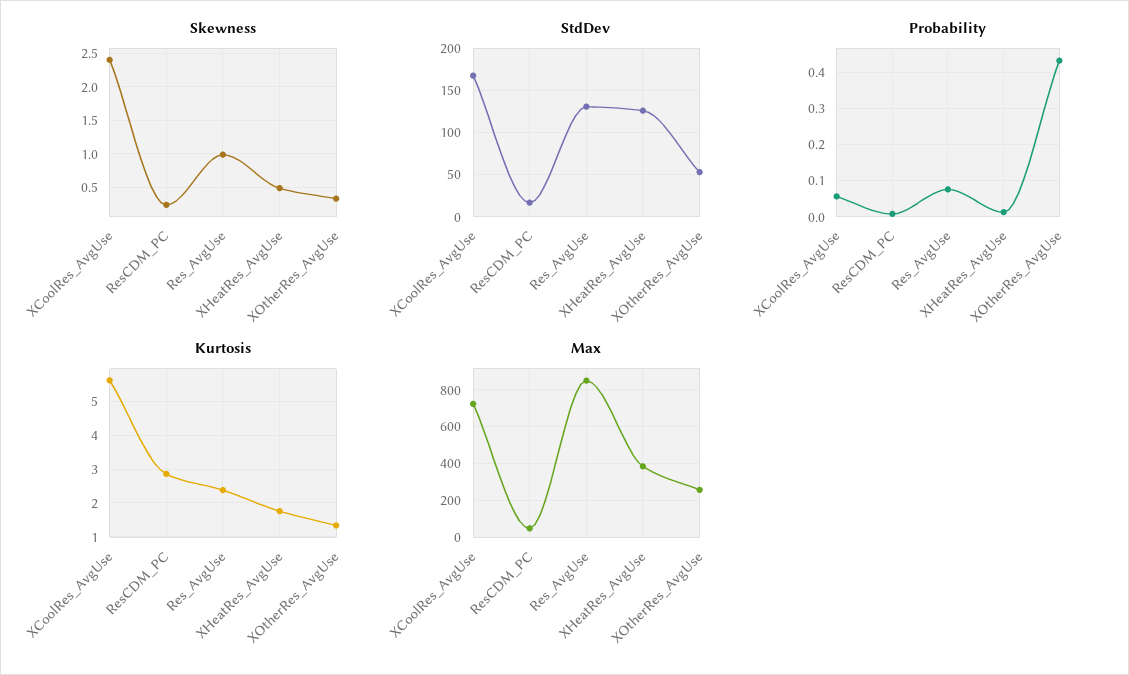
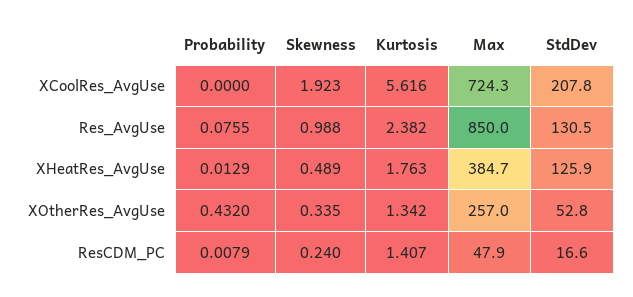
Skewness, XCoolRes_AvgUse: 2.4 -> 1.923
StdDev, XCoolRes_AvgUse: 170 -> 207.8
Probability, XCoolRes_AvgUse: 0.06 -> 0
Kurtosis, ResCDM_PC: 2.8 -> 1.407

